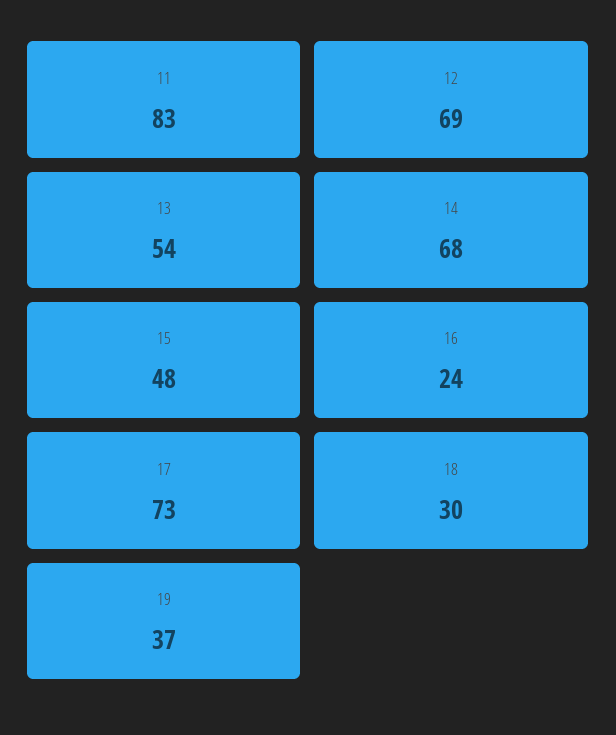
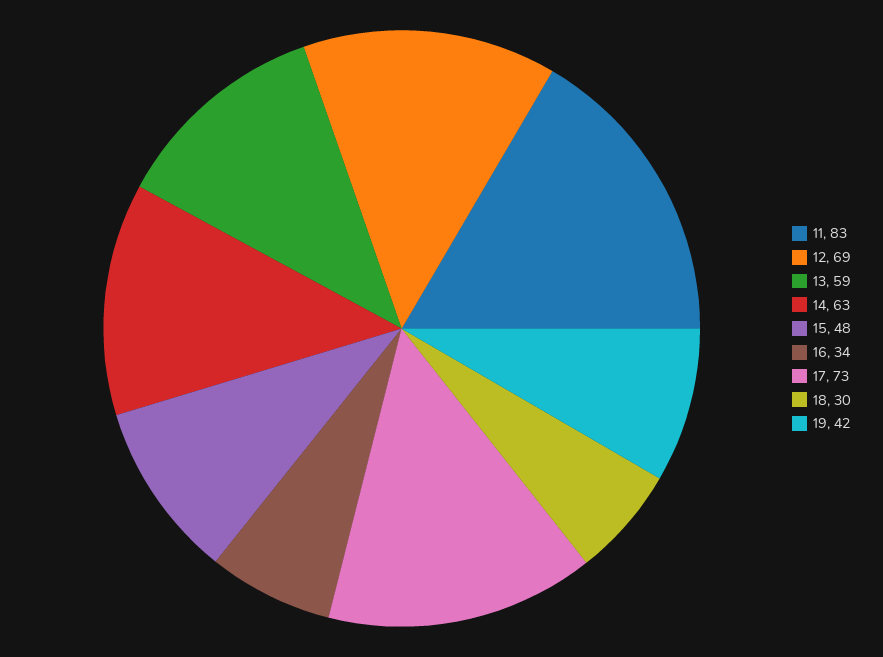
13: 54 -> 59
14: 68 -> 63
16: 24 -> 34
19: 37 -> 42

